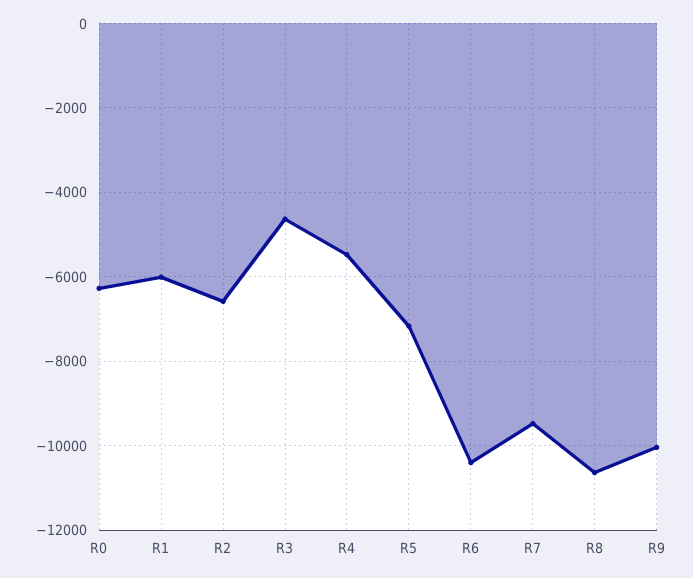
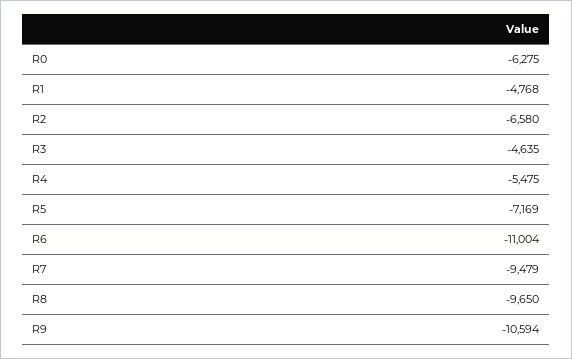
R1: -6000 -> -4768
R6: -10400 -> -11004
R8: -10600 -> -9650
R9: -10000 -> -10594

